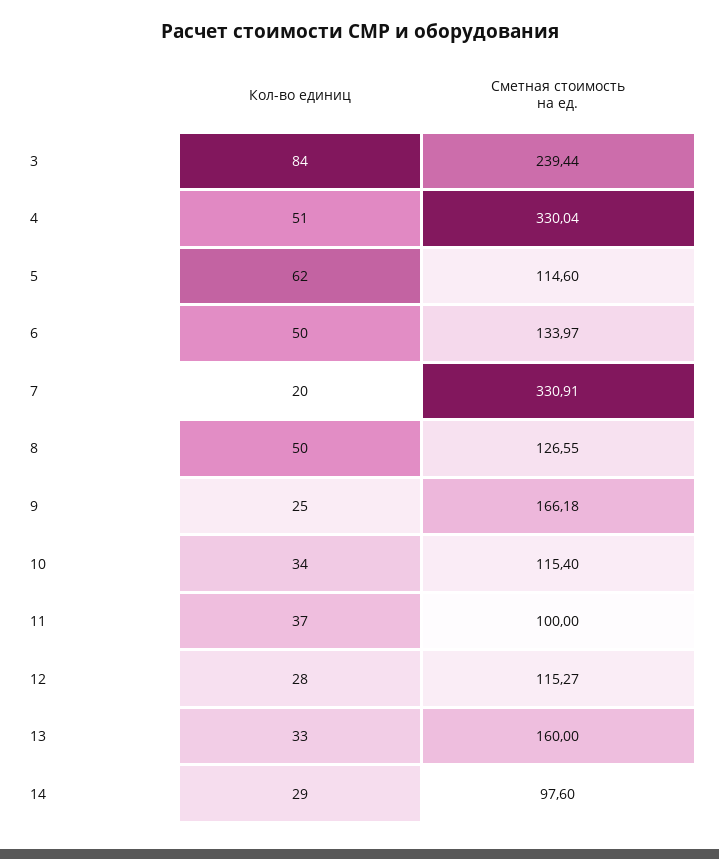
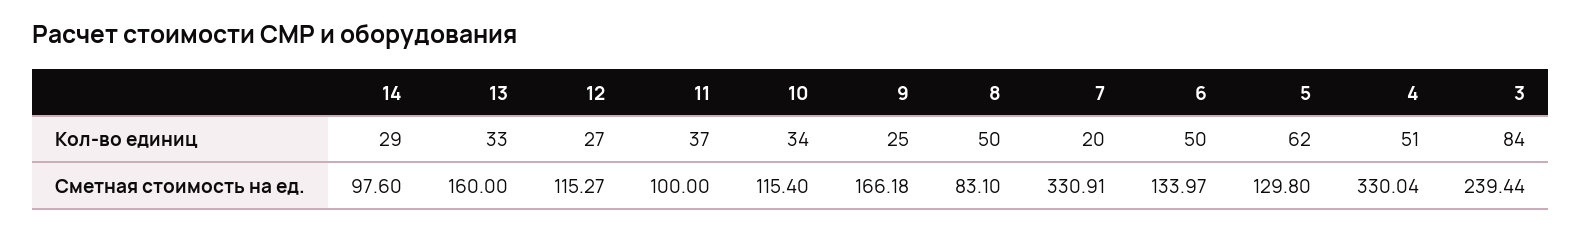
Сметная стоимость на ед., 5: 114.6 -> 129.8
Сметная стоимость на ед., 8: 126.55 -> 83.1
Кол-во единиц, 12: 28 -> 27

